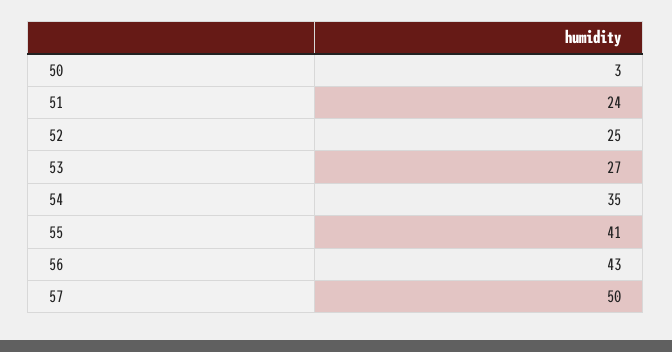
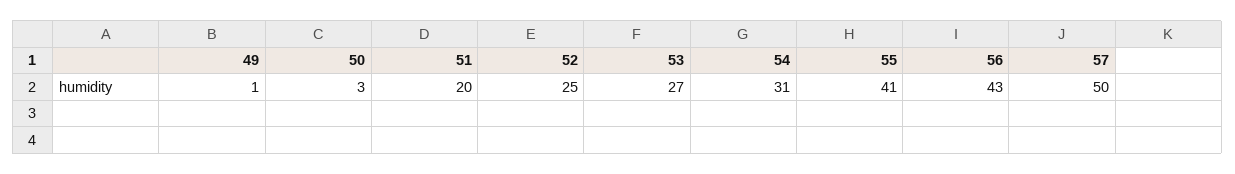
51: 24 -> 20
54: 35 -> 31
49: none -> 1

